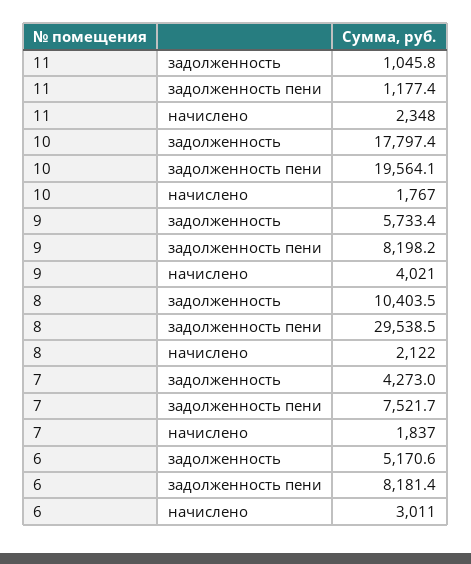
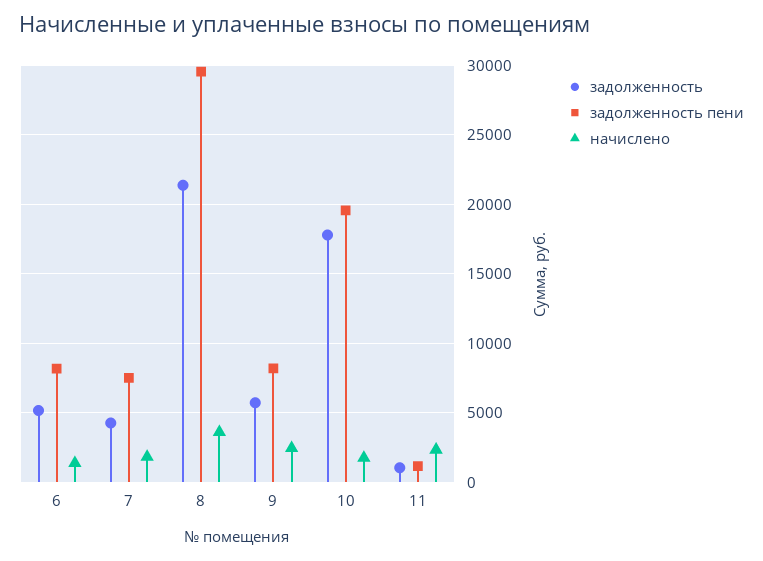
начислено, 9: 4021 -> 2500
задолженность, 8: 10403.5 -> 21500
начислено, 8: 2122 -> 3500
начислено, 6: 3011 -> 1500

